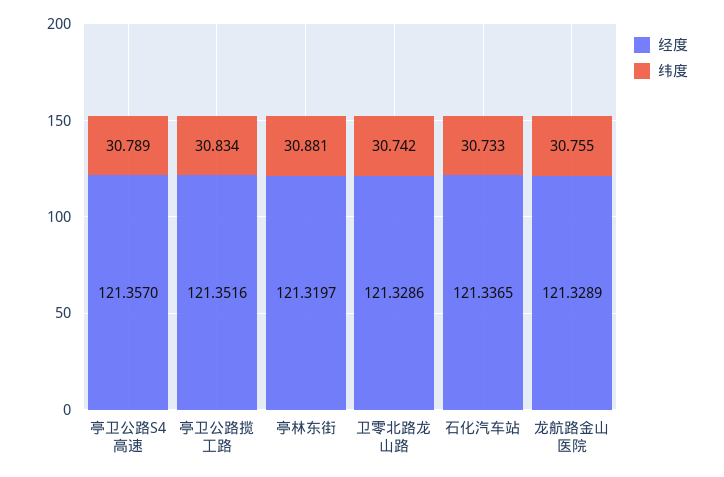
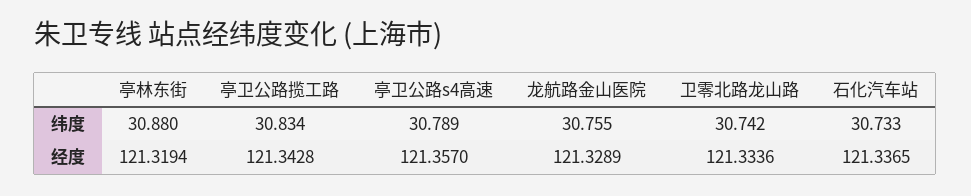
经度, 亭卫公路揽工路: 121.3516 -> 121.3428
经度, 亭林东街: 121.3197 -> 121.3194
纬度, 亭林东街: 30.881 -> 30.88
经度, 卫零北路龙山路: 121.3286 -> 121.3336

